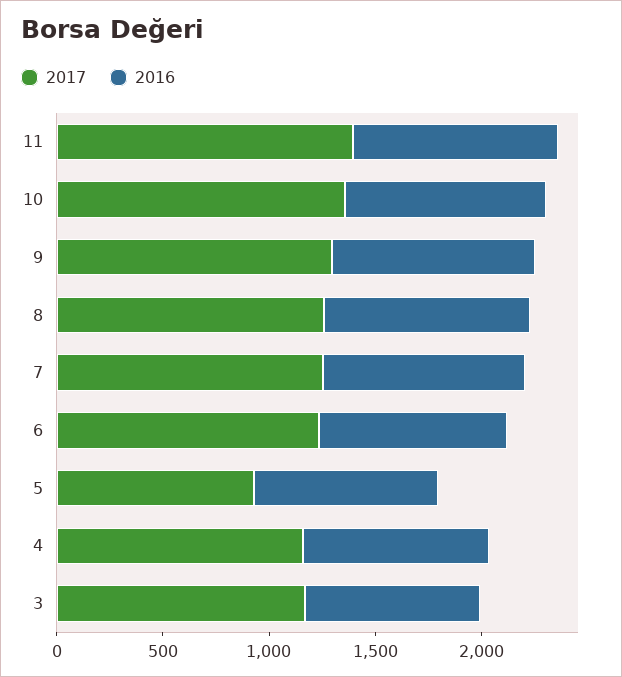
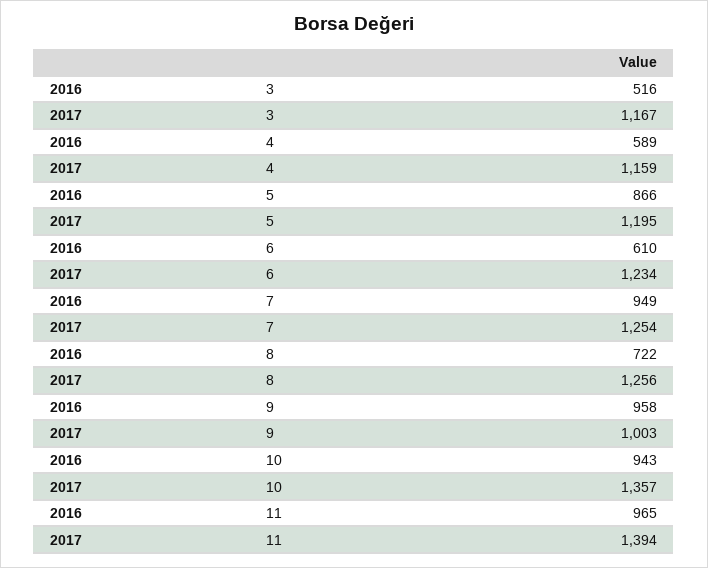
2017, 9: 1300 -> 1003
2016, 8: 1000 -> 722
2016, 6: 900 -> 610
2017, 5: 900 -> 1195
2016, 4: 900 -> 589
2016, 3: 800 -> 516

